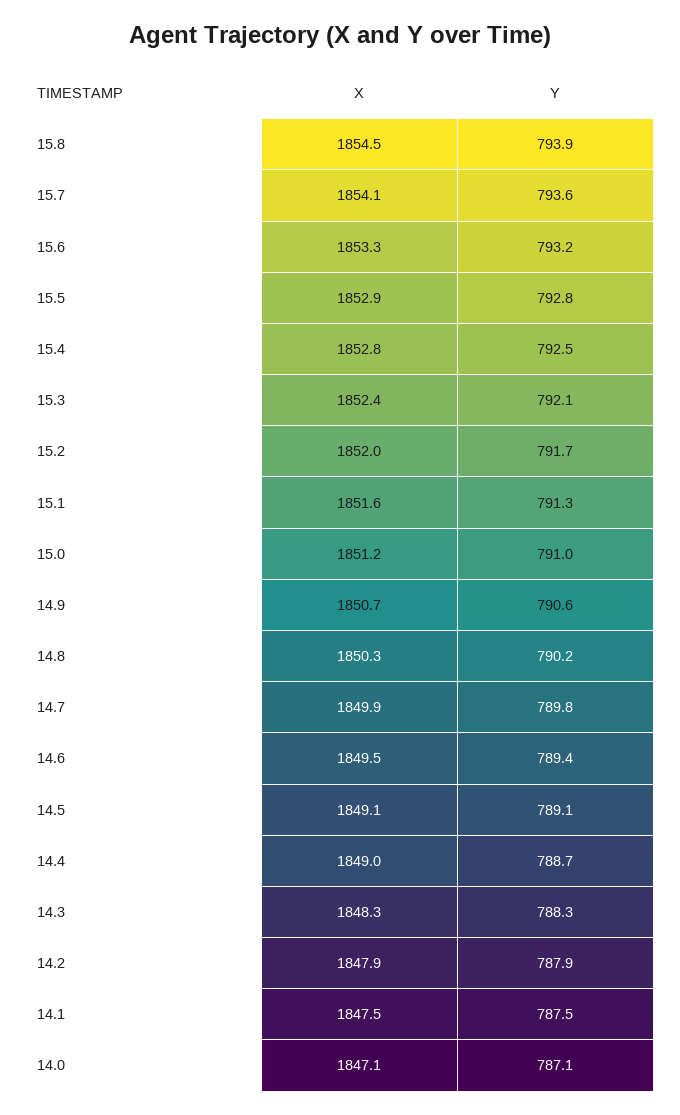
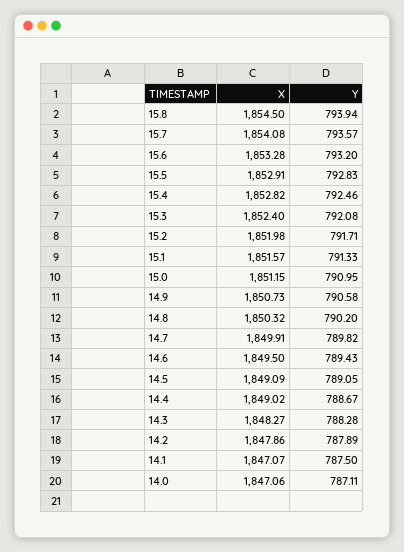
X, 14.1: 1847.5 -> 1847.07

